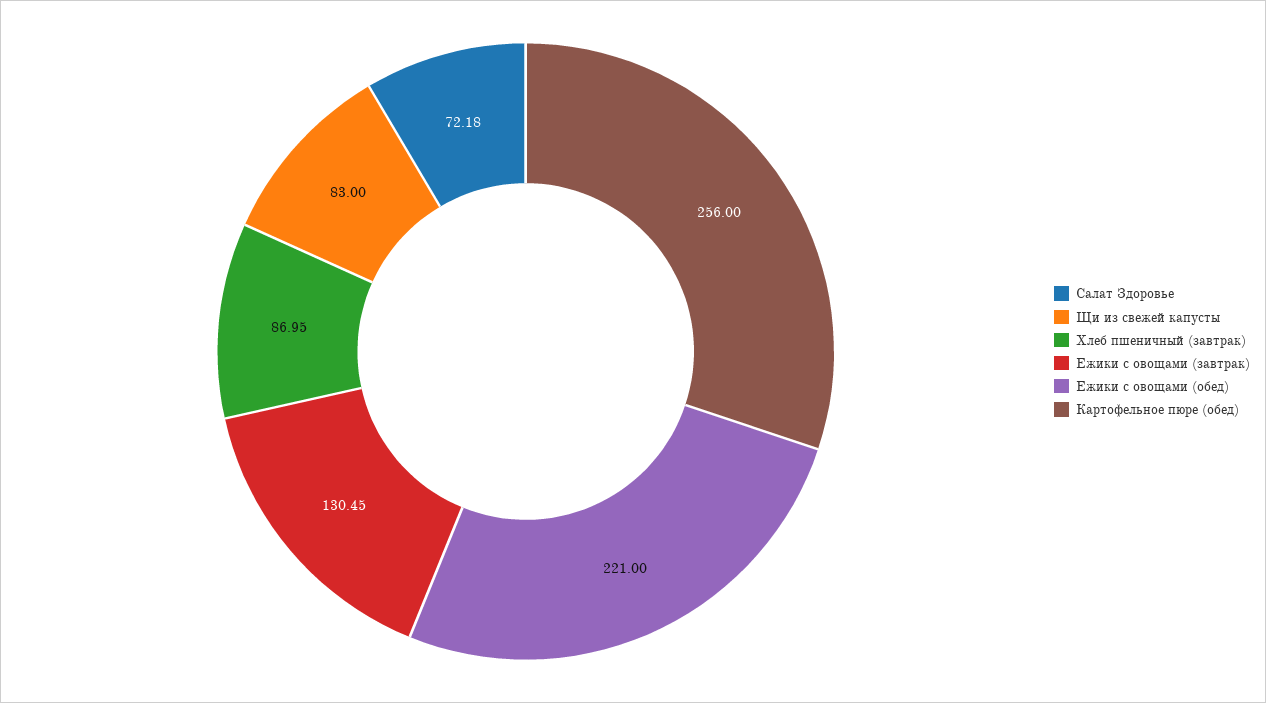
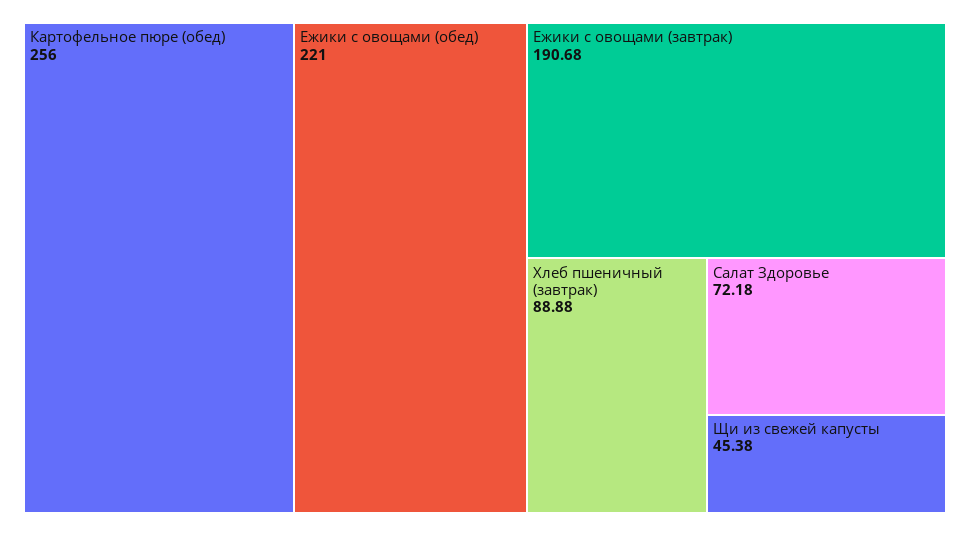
Щи из свежей капусты: 83 -> 45.38
Хлеб пшеничный (завтрак): 86.95 -> 88.88
Ежики с овощами (завтрак): 130.45 -> 190.68

